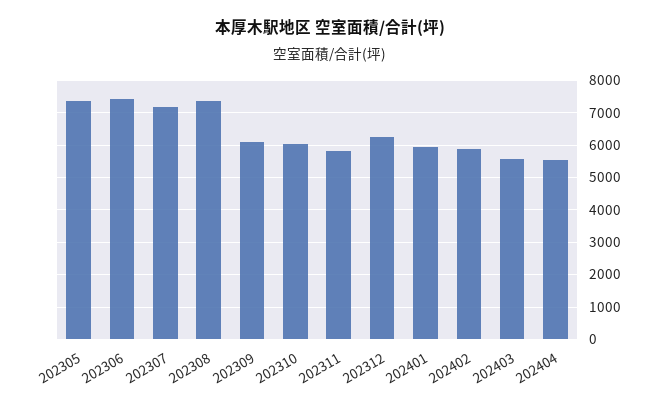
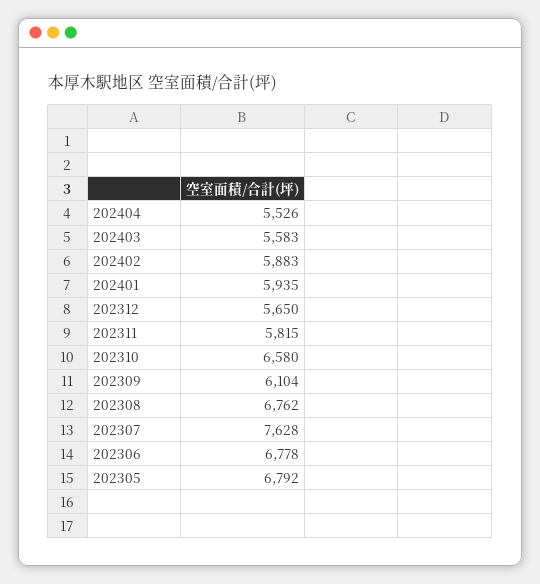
202305: 7400 -> 6792
202306: 7400 -> 6778
202307: 7200 -> 7628
202308: 7400 -> 6762
202310: 6000 -> 6580
202312: 6200 -> 5650

